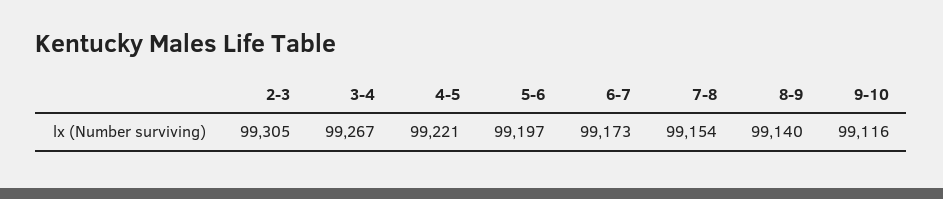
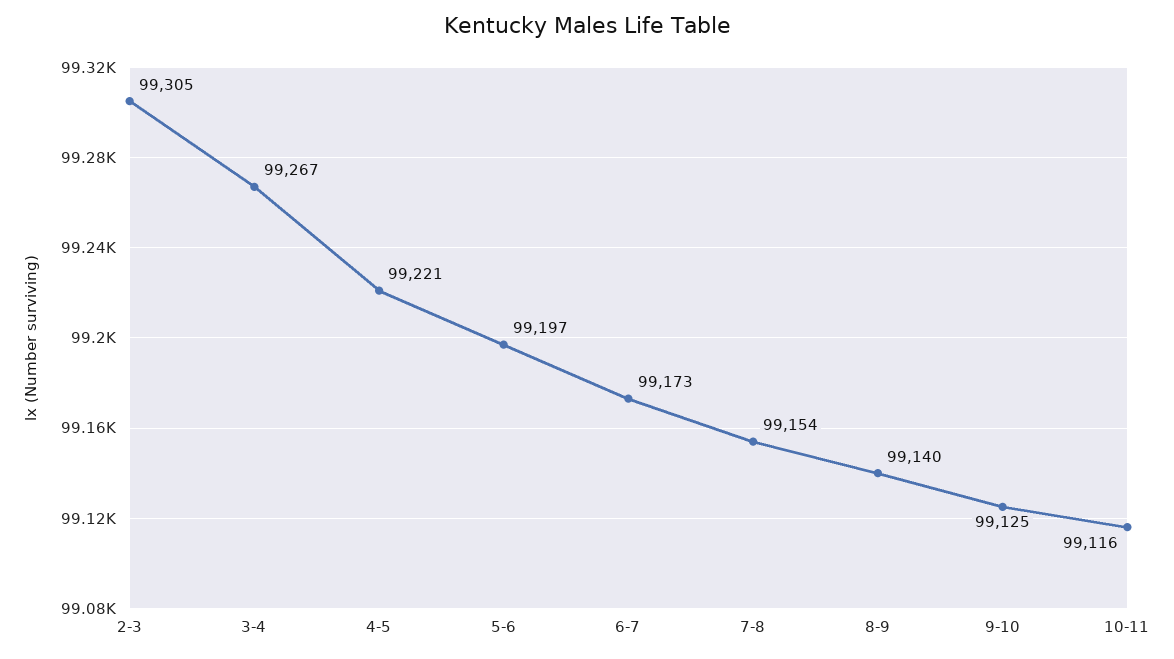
9-10: 99116 -> 99125
10-11: none -> 99116

